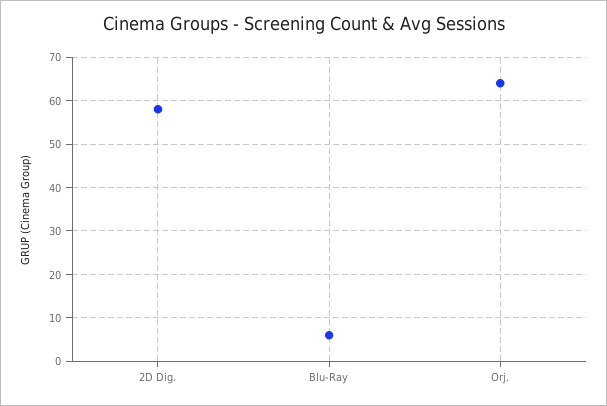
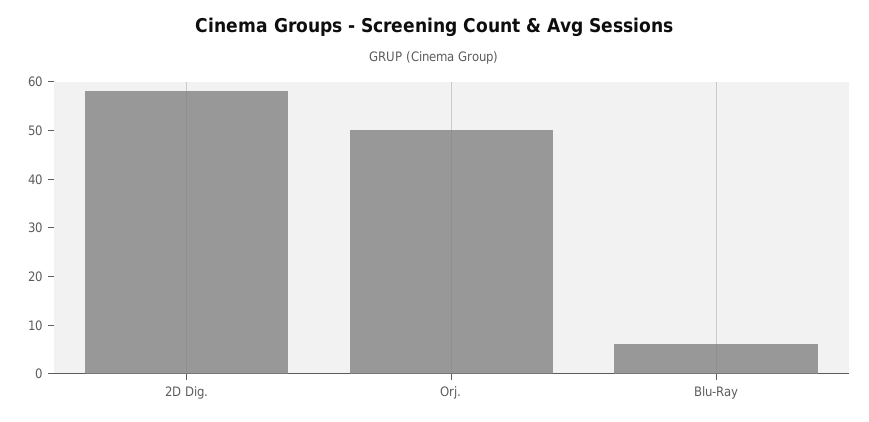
Orj.: 65 -> 50

